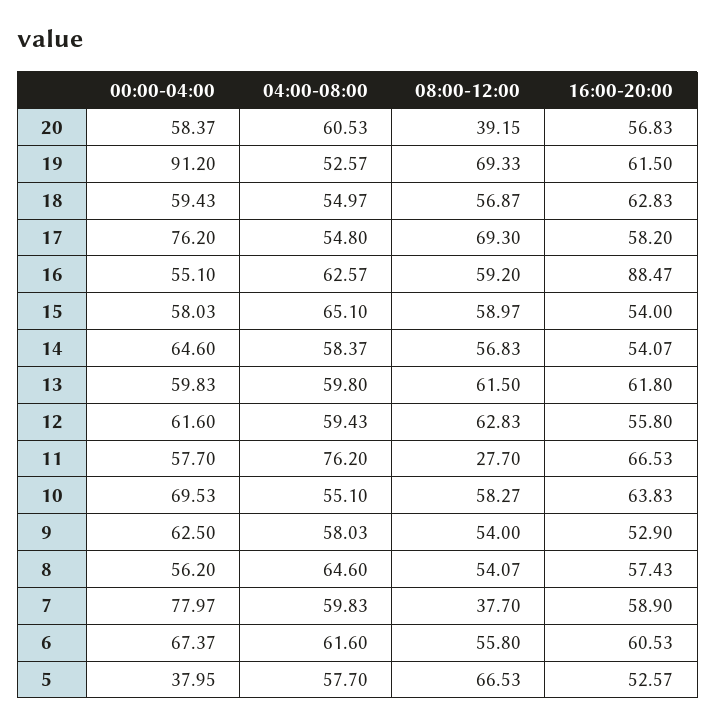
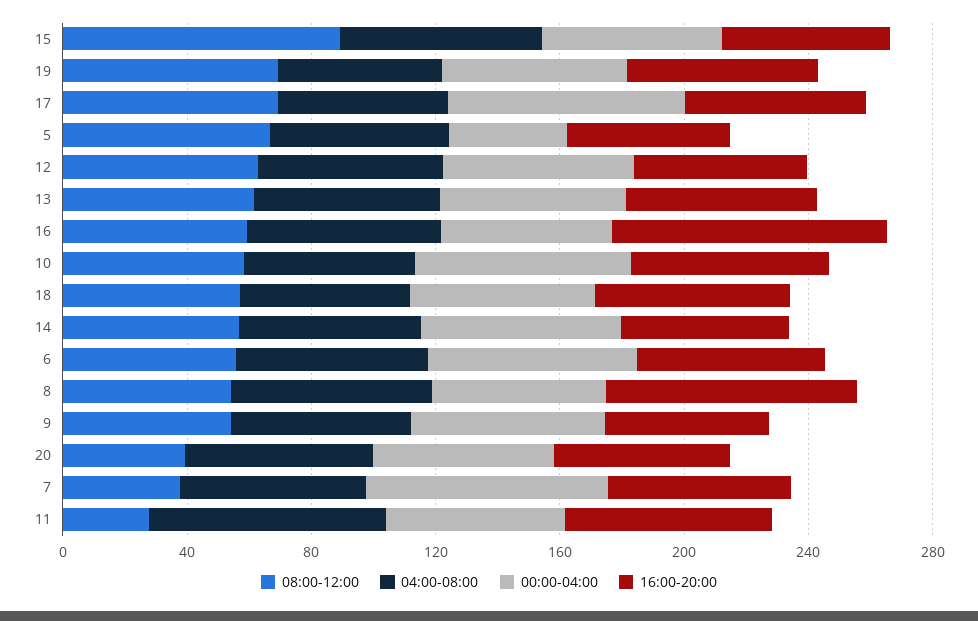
00:00-04:00, 19: 91.2 -> 60
08:00-12:00, 15: 58.97 -> 90
16:00-20:00, 8: 57.43 -> 80

